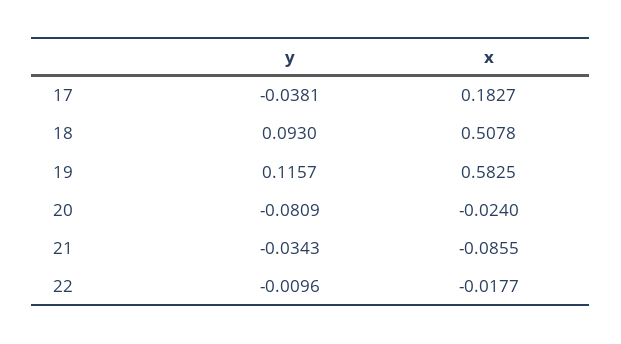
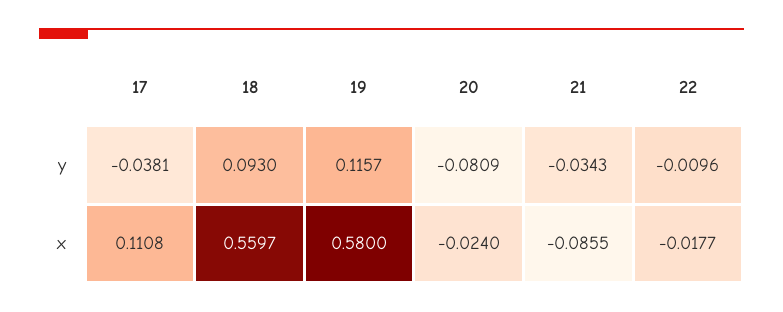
x, 17: 0.1827 -> 0.1108
x, 18: 0.5078 -> 0.5597
x, 19: 0.5825 -> 0.58

